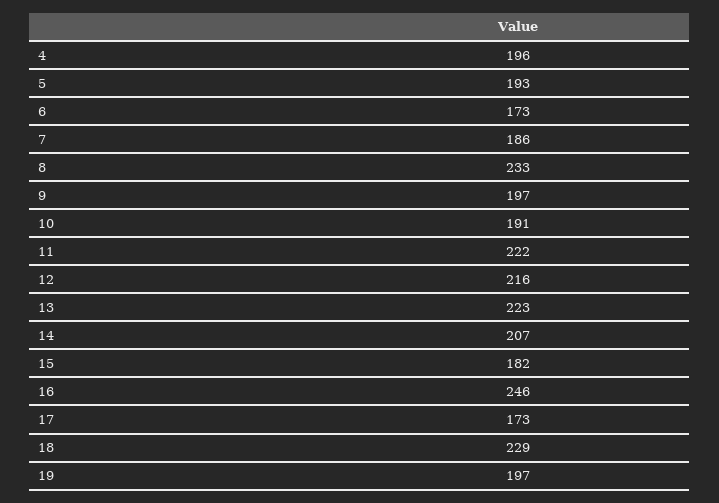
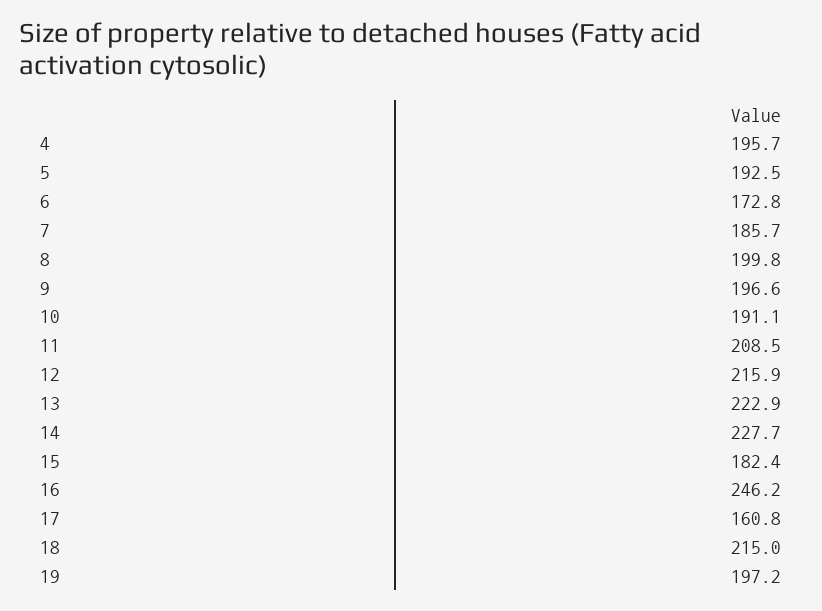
8: 233 -> 199.8
11: 222 -> 208.5
14: 207 -> 227.7
17: 173 -> 160.8
18: 229 -> 215

